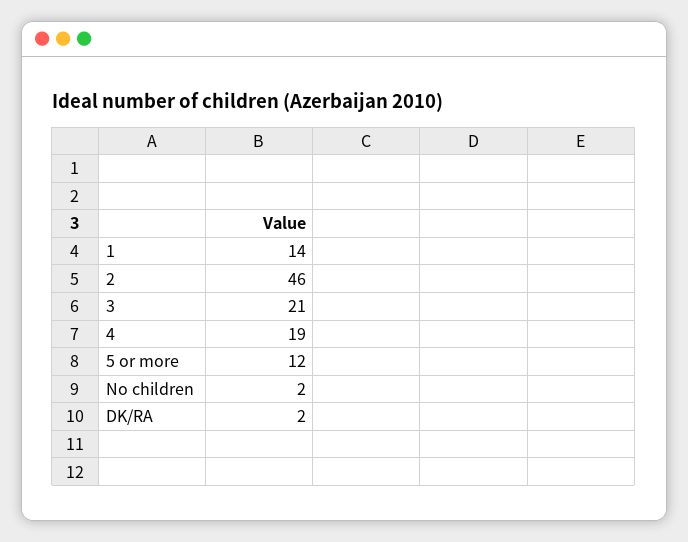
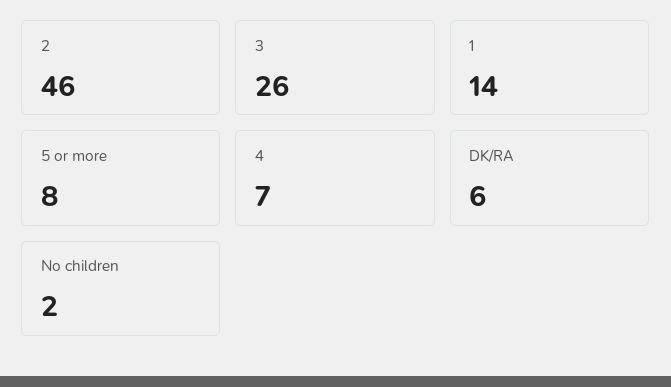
3: 21 -> 26
4: 19 -> 7
5 or more: 12 -> 8
DK/RA: 2 -> 6

